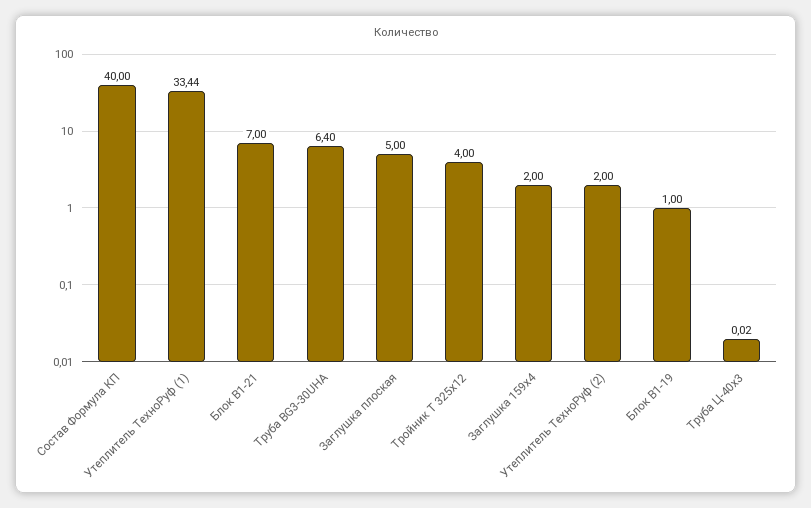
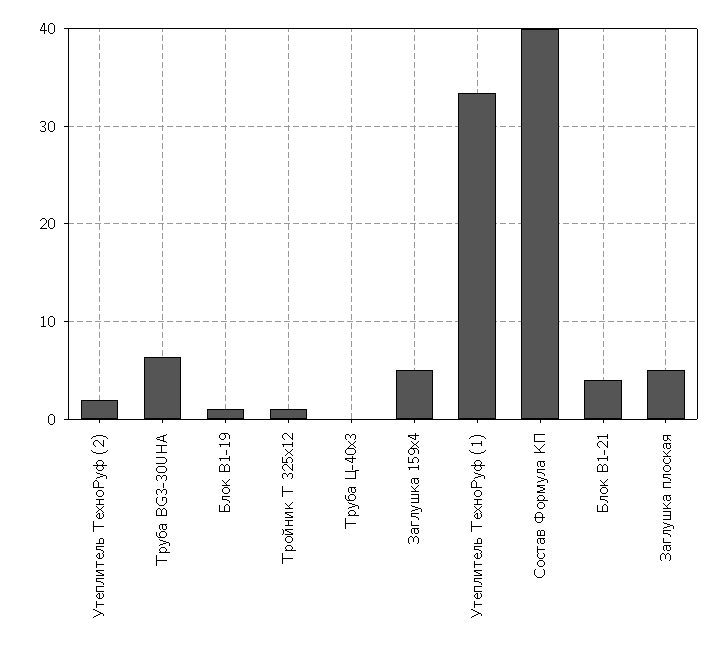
Блок В1-21: 7 -> 4
Тройник Т 325х12: 4 -> 1
Заглушка 159х4: 2 -> 5

